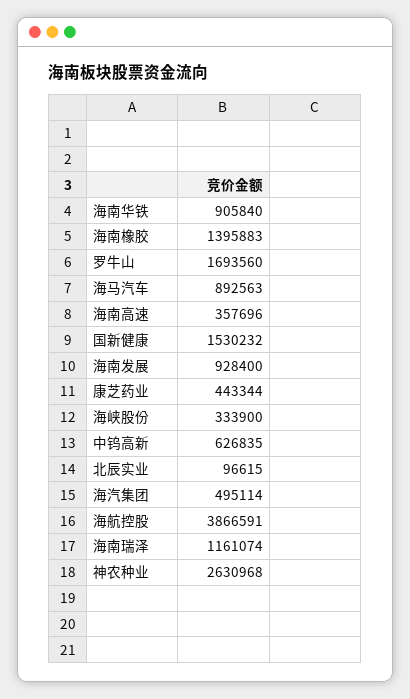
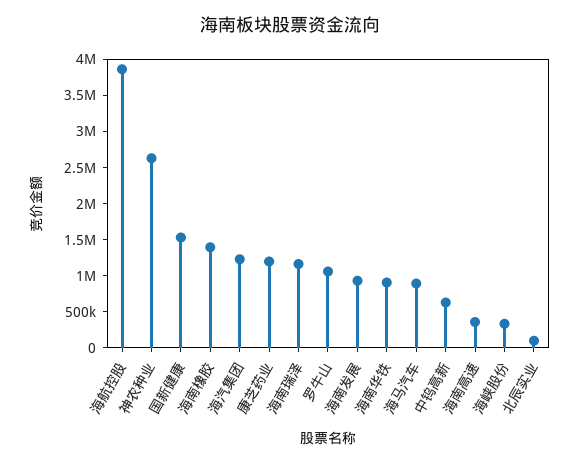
罗牛山: 1693560 -> 1000000
康芝药业: 443344 -> 1250000
海汽集团: 495114 -> 1250000

